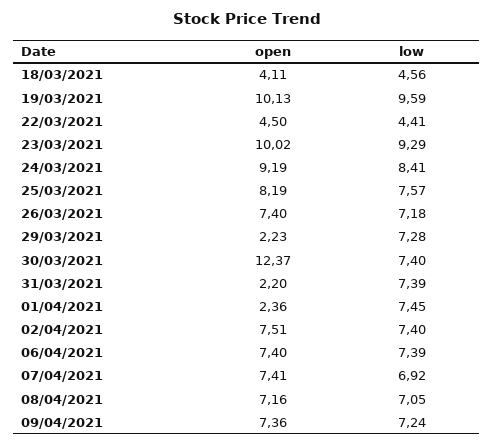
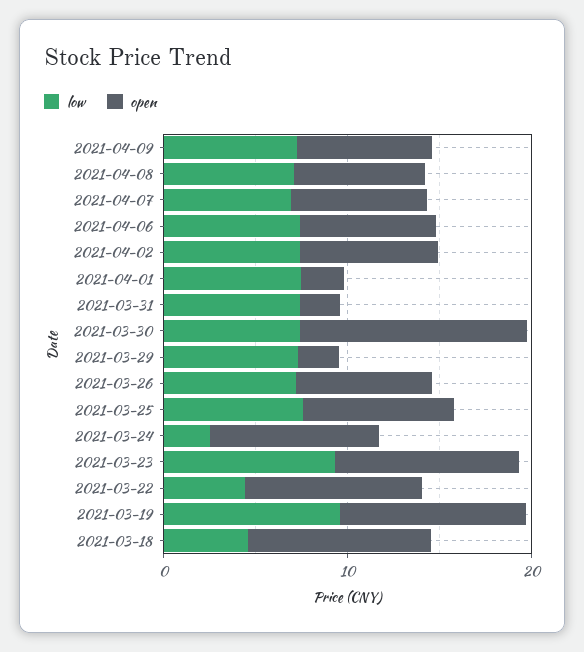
open, 18/03/2021: 4.11 -> 10
open, 22/03/2021: 4.5 -> 10
low, 24/03/2021: 8.41 -> 2

